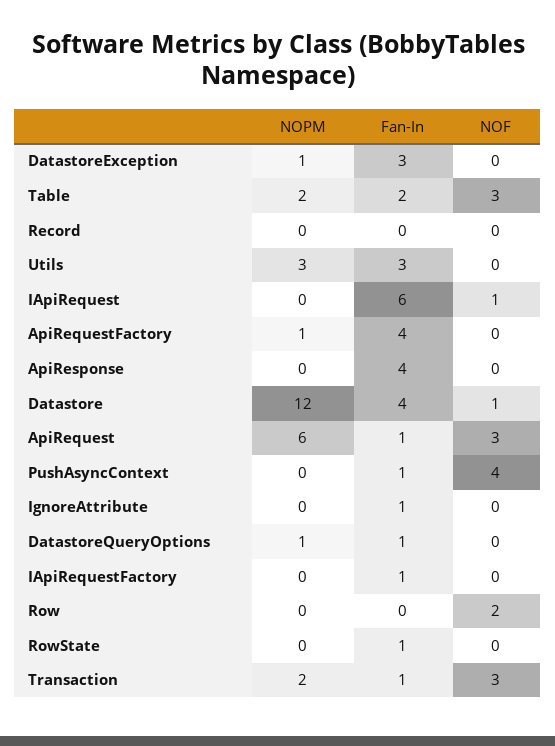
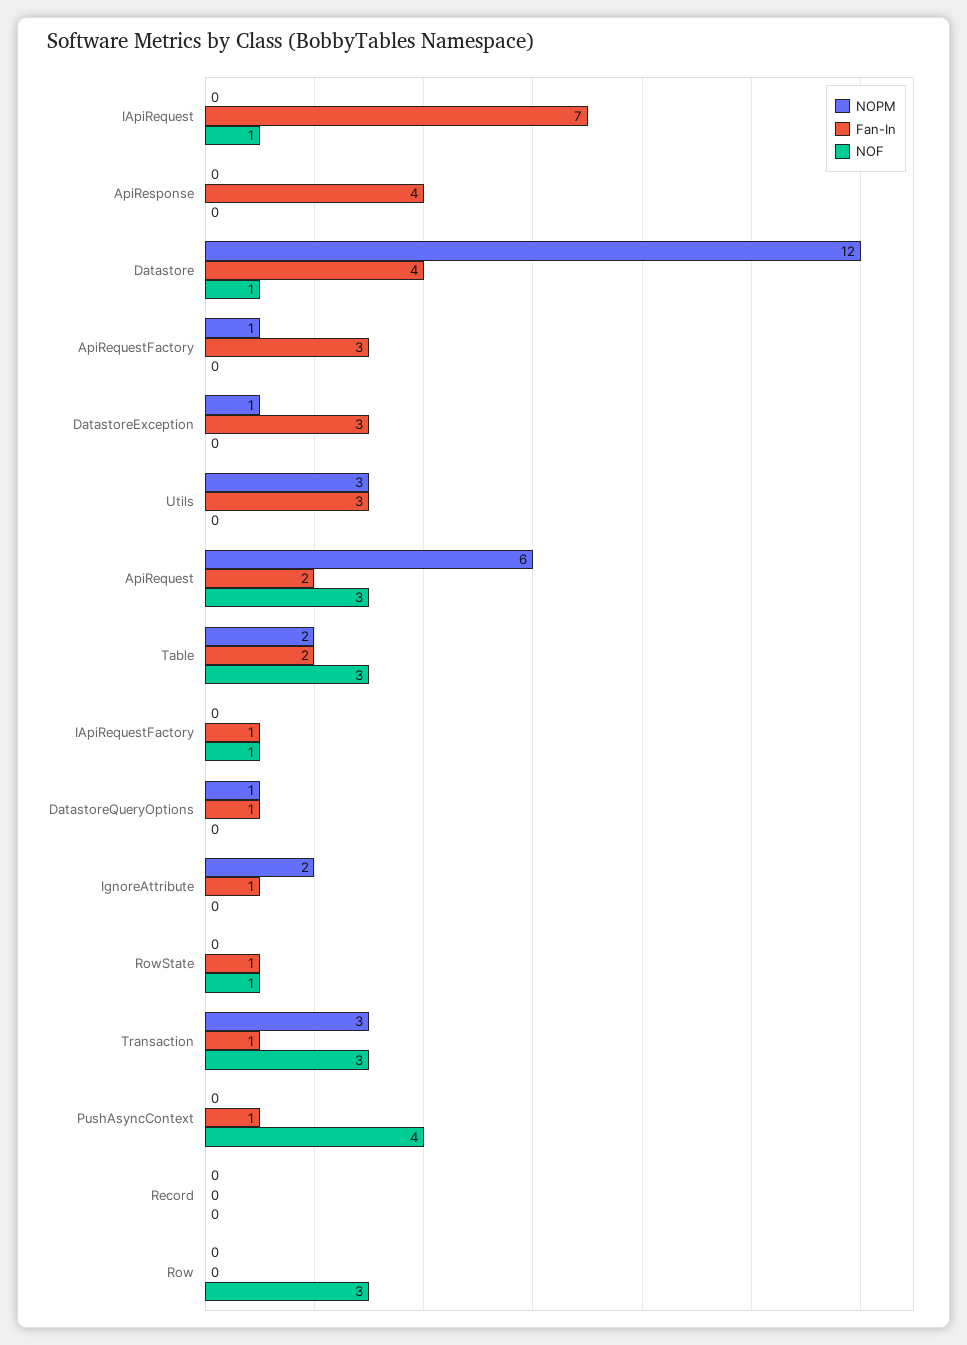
Fan-In, IApiRequest: 6 -> 7
Fan-In, ApiRequestFactory: 4 -> 3
Fan-In, ApiRequest: 1 -> 2
NOPM, IgnoreAttribute: 0 -> 2
NOF, IApiRequestFactory: 0 -> 1
NOF, Row: 2 -> 3
NOF, RowState: 0 -> 1
NOPM, Transaction: 2 -> 3

